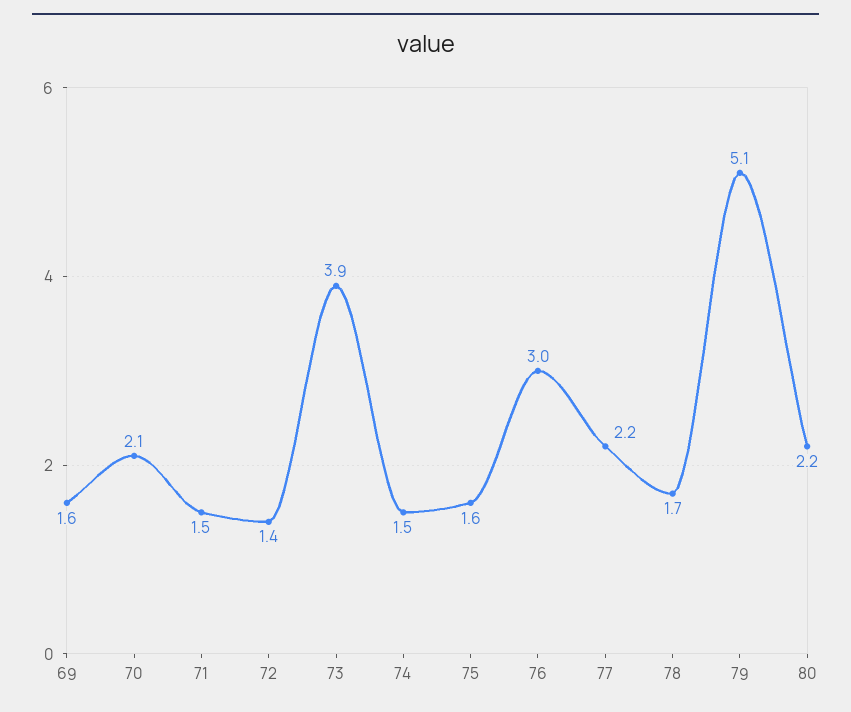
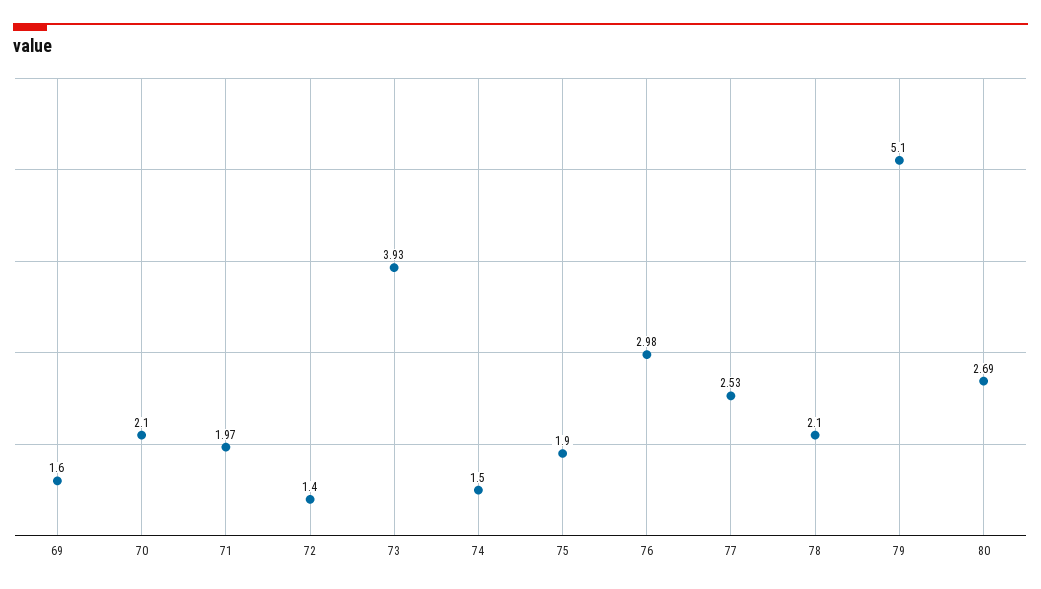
71: 1.5 -> 1.97
75: 1.6 -> 1.9
77: 2.2 -> 2.53
78: 1.7 -> 2.1
80: 2.2 -> 2.69

